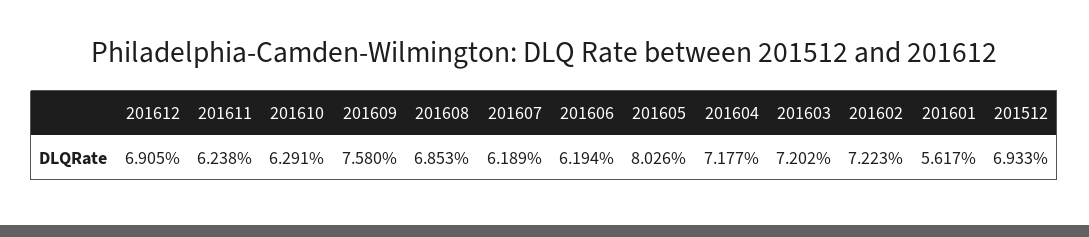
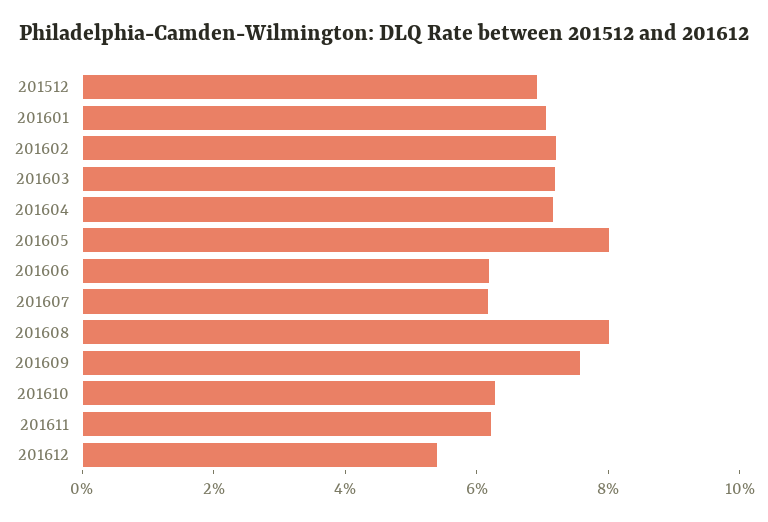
201612: 6.905 -> 5.5
201608: 6.853 -> 8
201601: 5.617 -> 7

